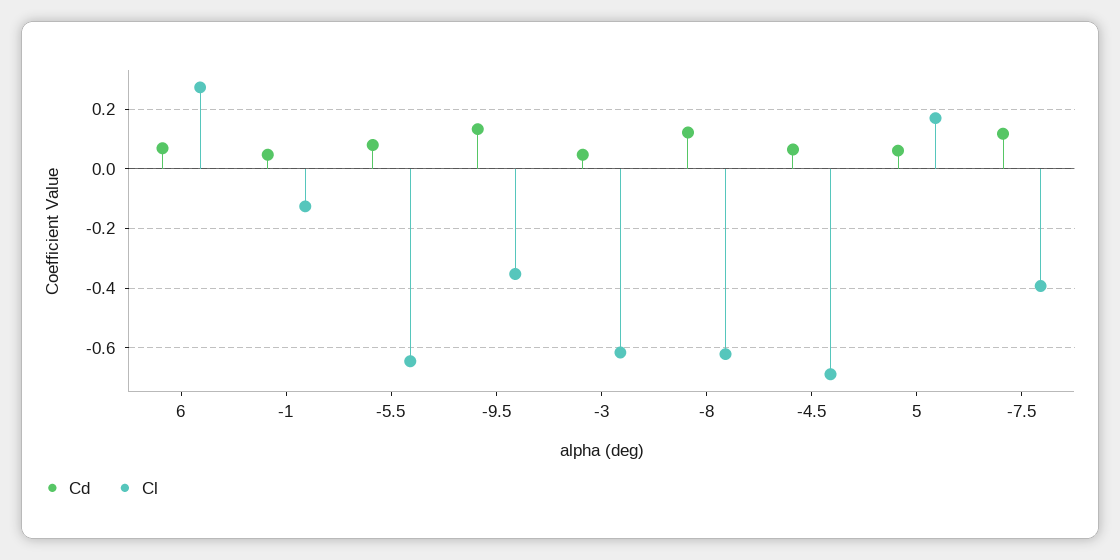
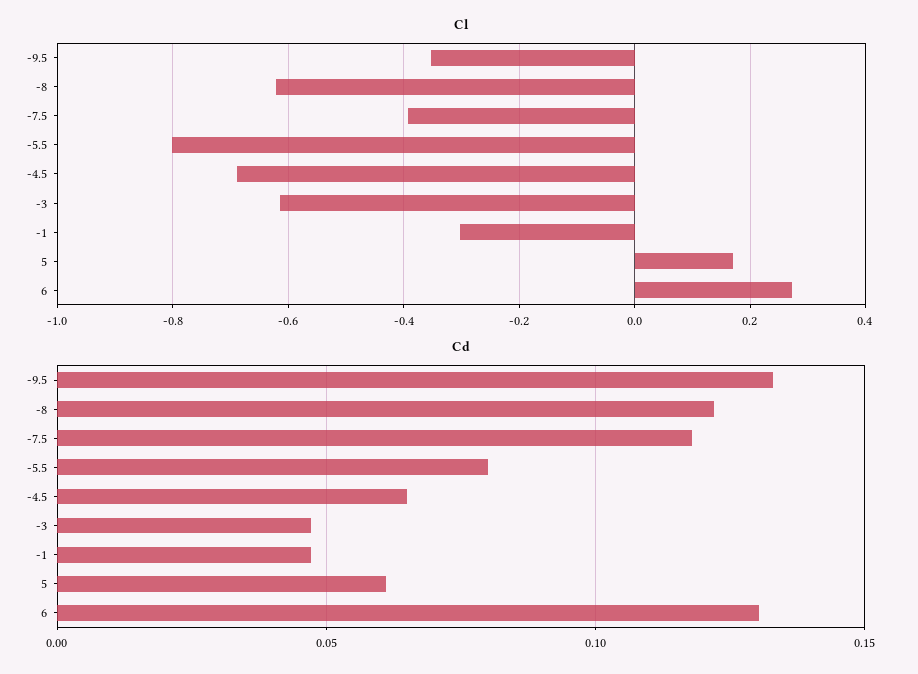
Cd, 6: 0.075 -> 0.13
Cl, -1: -0.125 -> -0.3
Cl, -5.5: -0.65 -> -0.8

